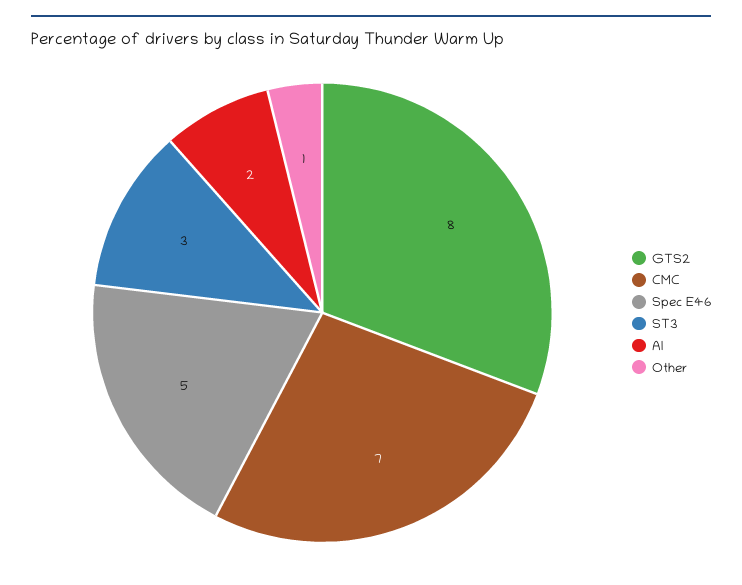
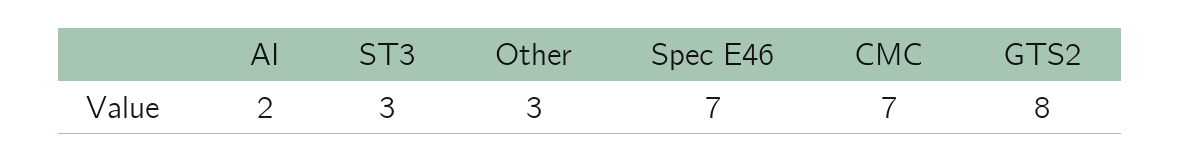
Spec E46: 5 -> 7
Other: 1 -> 3

